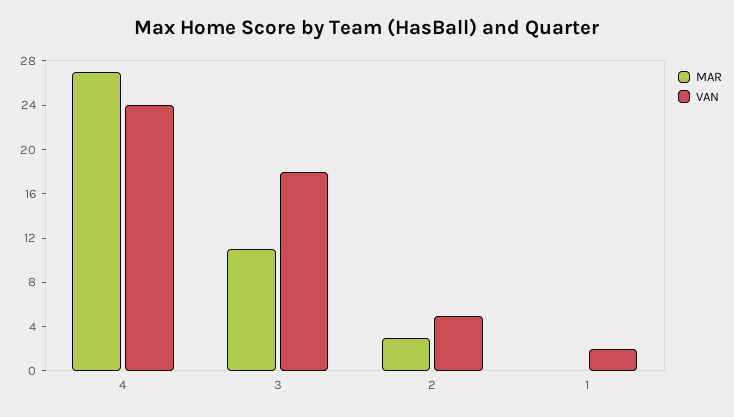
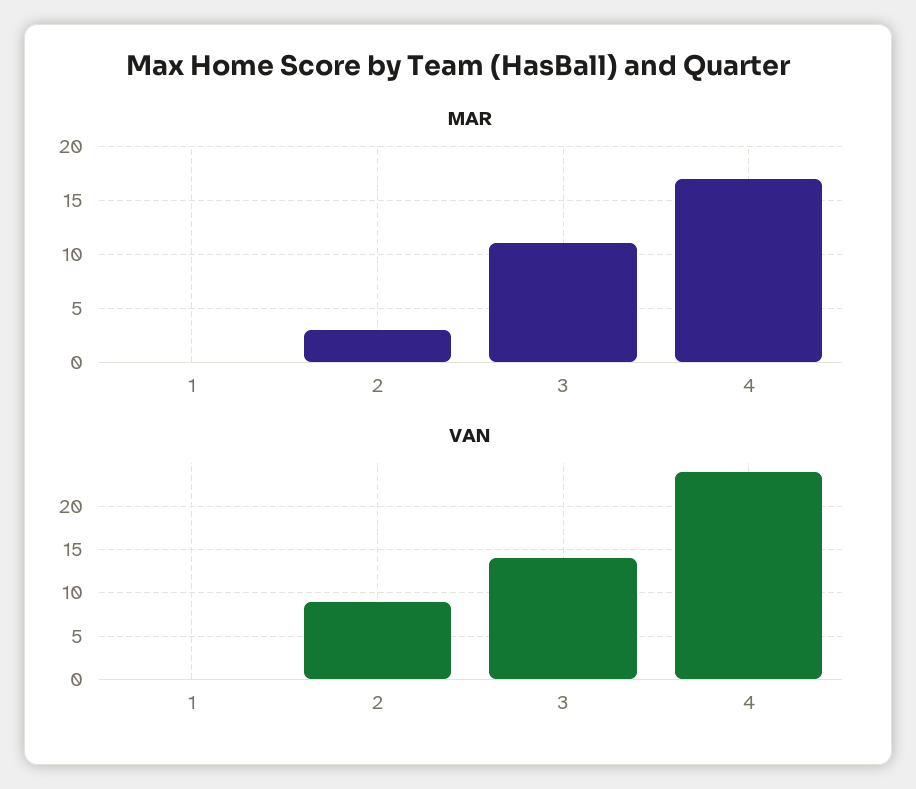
MAR, 4: 27 -> 17
VAN, 3: 18 -> 14
VAN, 2: 5 -> 9
VAN, 1: 2 -> 0

